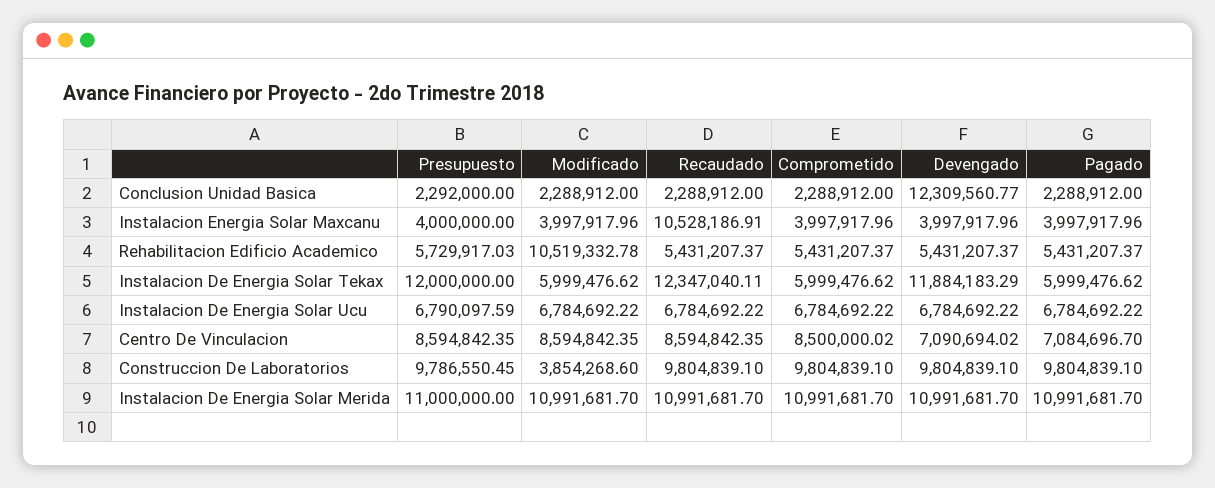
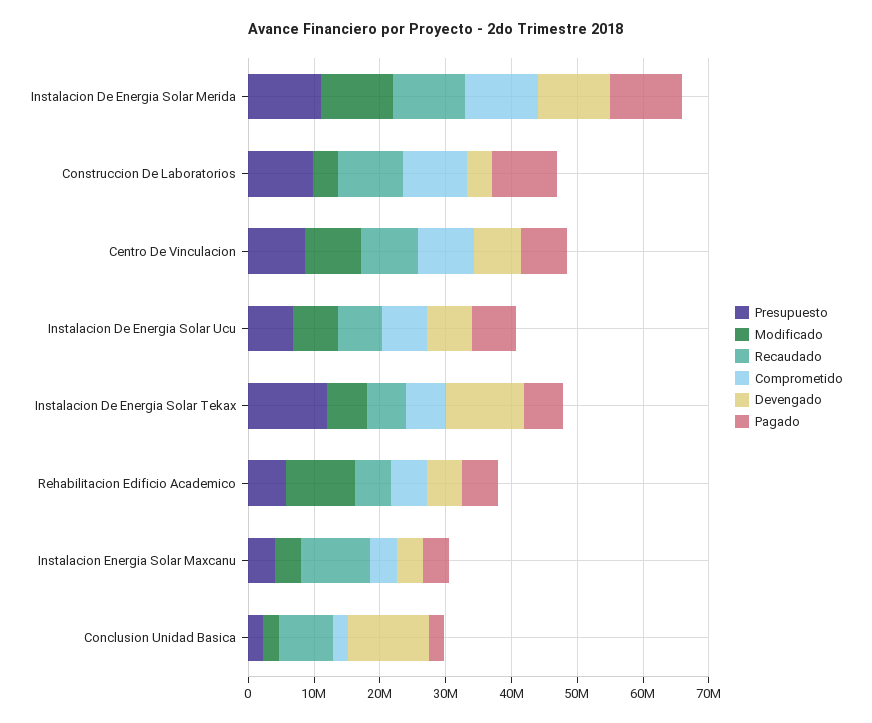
Recaudado, Conclusion Unidad Basica: 2288912 -> 8000000
Recaudado, Instalacion De Energia Solar Tekax: 12347040.11 -> 6000000
Devengado, Construccion De Laboratorios: 9804839.1 -> 4000000

